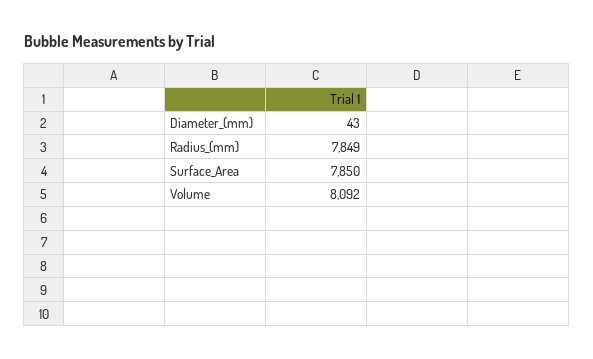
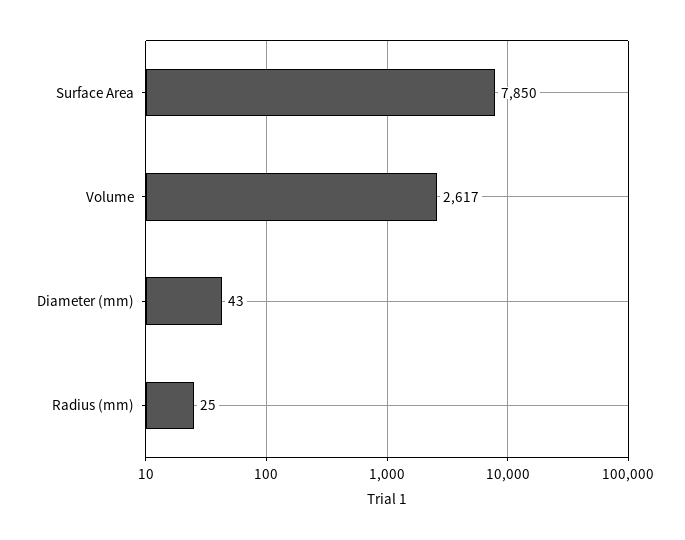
Radius_(mm): 7849 -> 25
Volume: 8092 -> 2617

